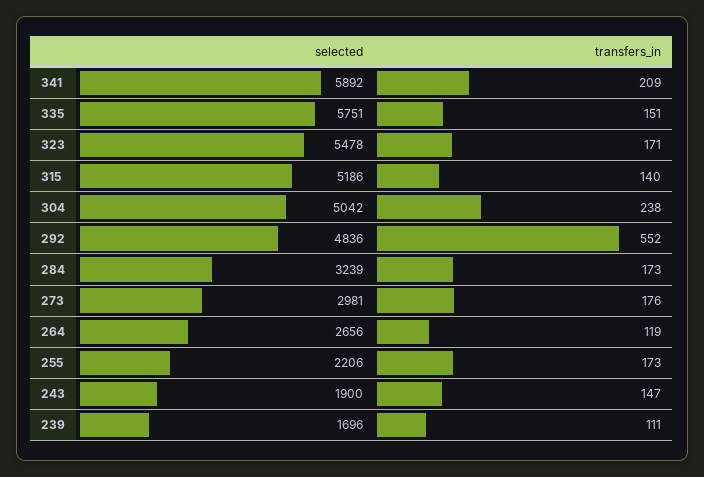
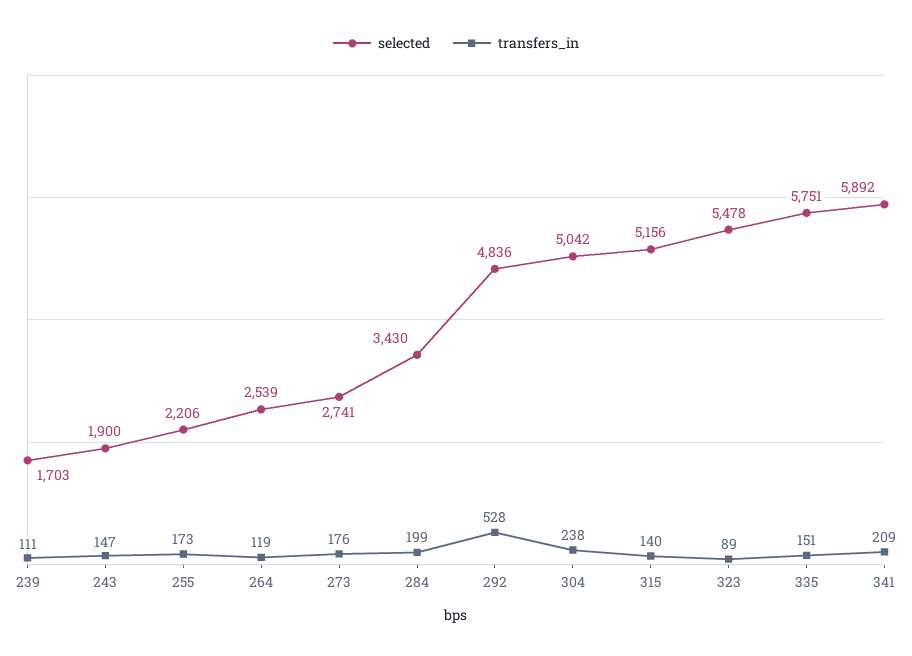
transfers_in, 323: 171 -> 89
selected, 315: 5186 -> 5156
transfers_in, 292: 552 -> 528
selected, 284: 3239 -> 3430
transfers_in, 284: 173 -> 199
selected, 273: 2981 -> 2741
selected, 264: 2656 -> 2539
selected, 239: 1696 -> 1703

